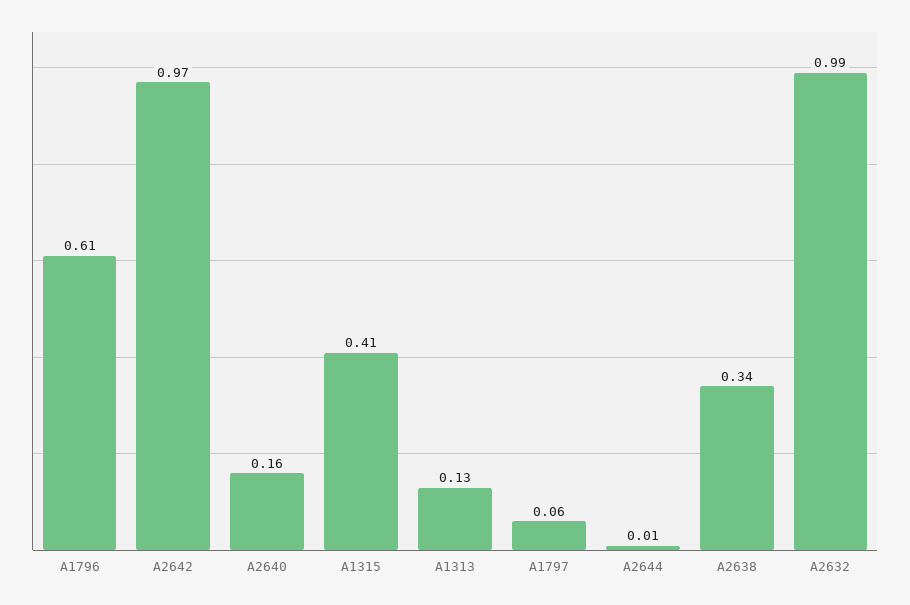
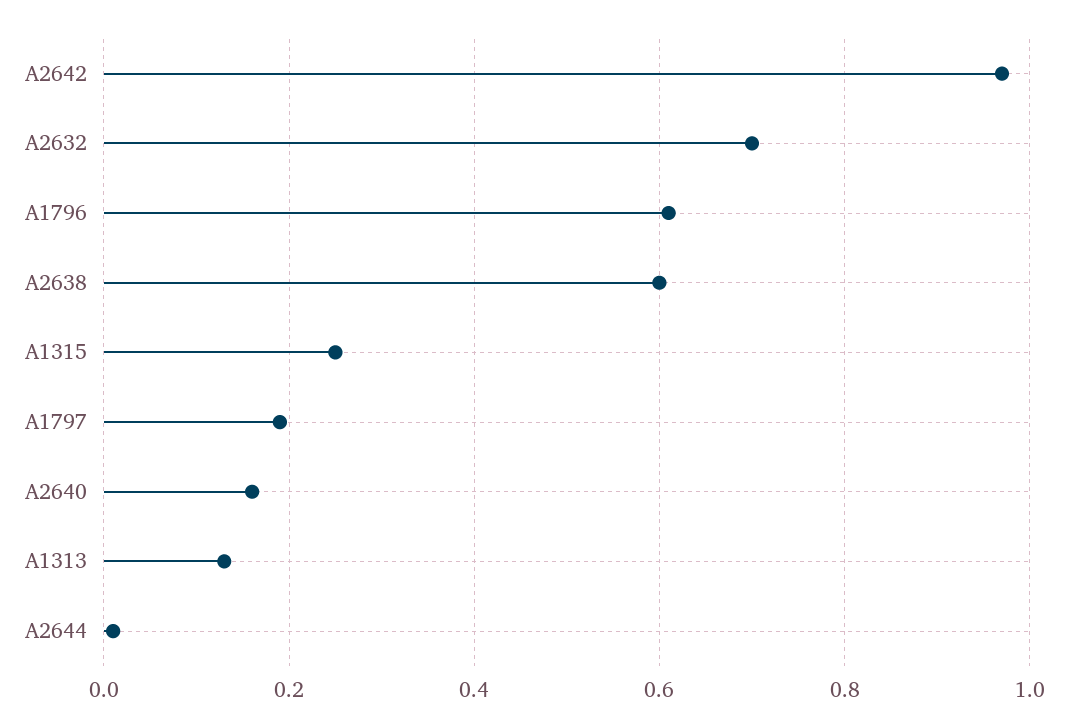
A1315: 0.41 -> 0.25
A1797: 0.06 -> 0.2
A2638: 0.34 -> 0.6
A2632: 0.99 -> 0.7

